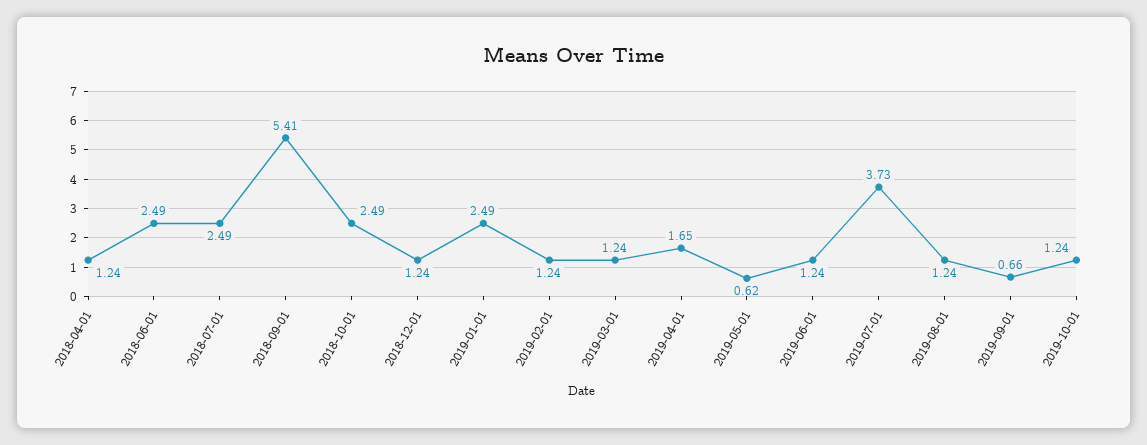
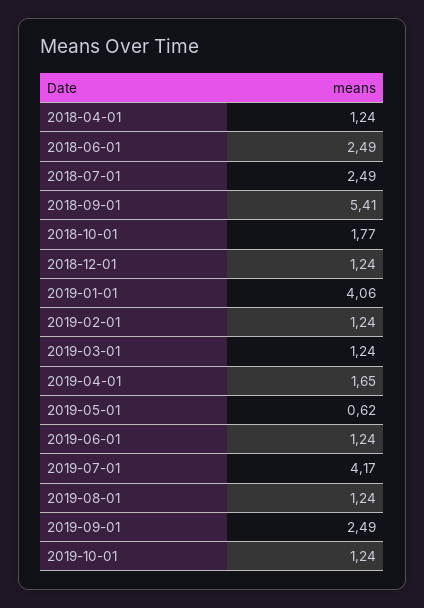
2018-10-01: 2.49 -> 1.77
2019-01-01: 2.49 -> 4.06
2019-07-01: 3.73 -> 4.17
2019-09-01: 0.66 -> 2.49

